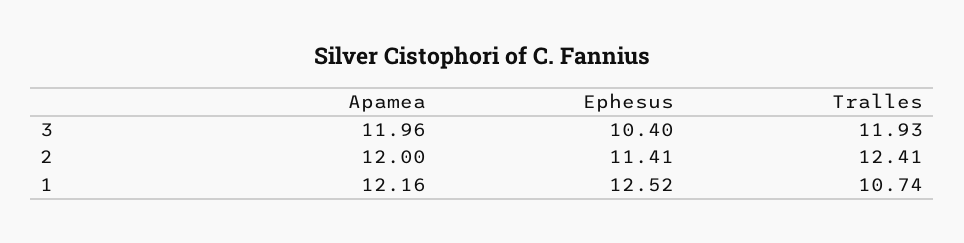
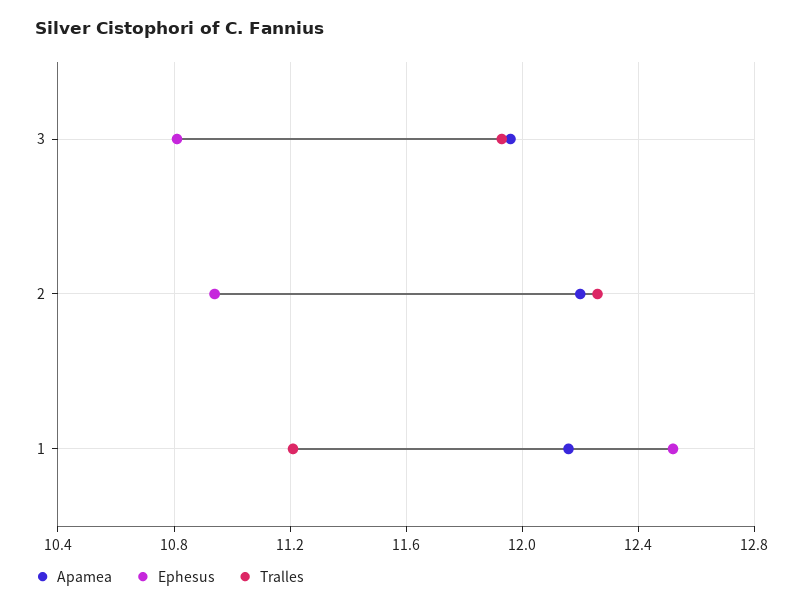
Ephesus, 3: 10.4 -> 10.8
Apamea, 2: 12 -> 12.2
Ephesus, 2: 11.41 -> 10.95
Tralles, 2: 12.41 -> 12.25
Tralles, 1: 10.74 -> 11.2

